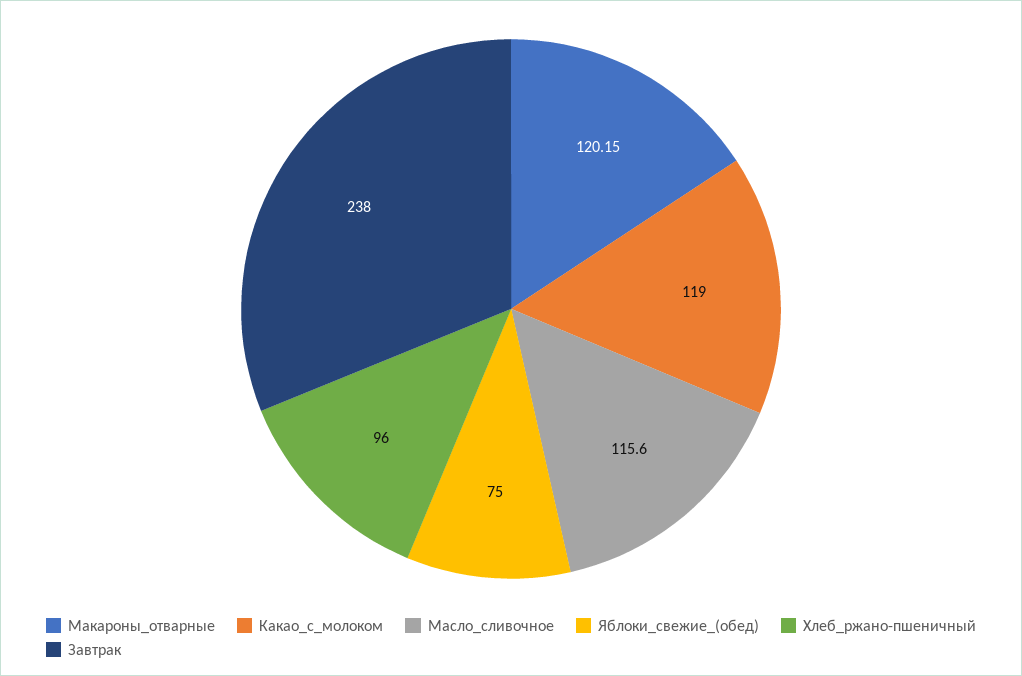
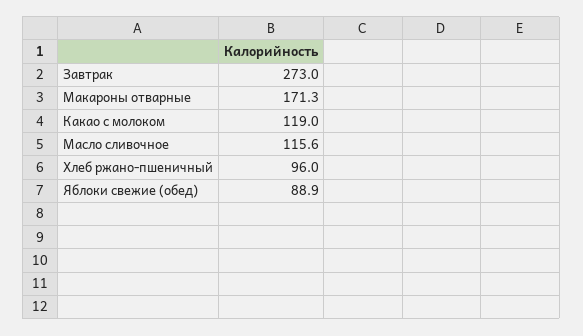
Макароны_отварные: 120.15 -> 171.3
Яблоки_свежие_(обед): 75 -> 88.9
Завтрак: 238 -> 273

